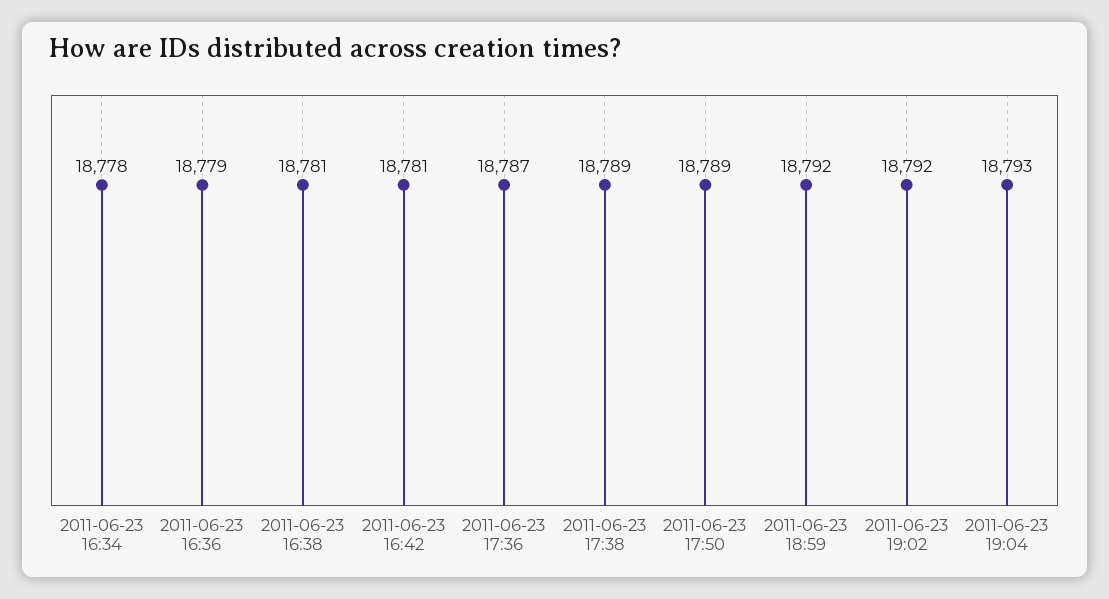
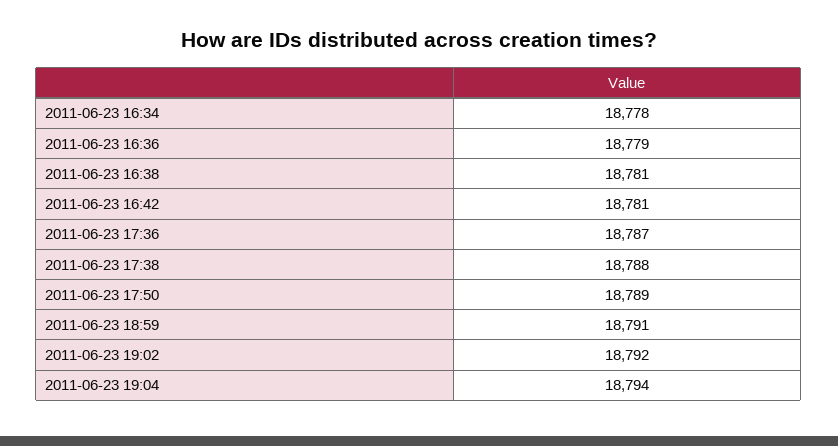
2011-06-23 17:38: 18789 -> 18788
2011-06-23 18:59: 18792 -> 18791
2011-06-23 19:04: 18793 -> 18794

